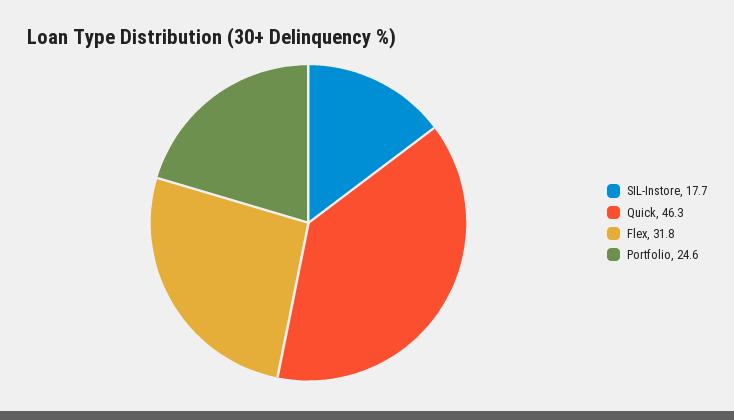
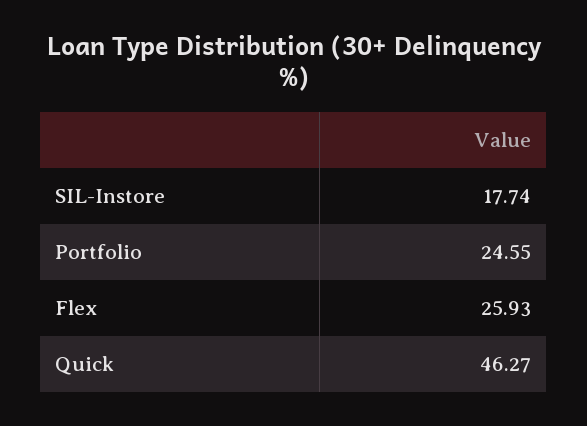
Flex: 31.8 -> 25.93

